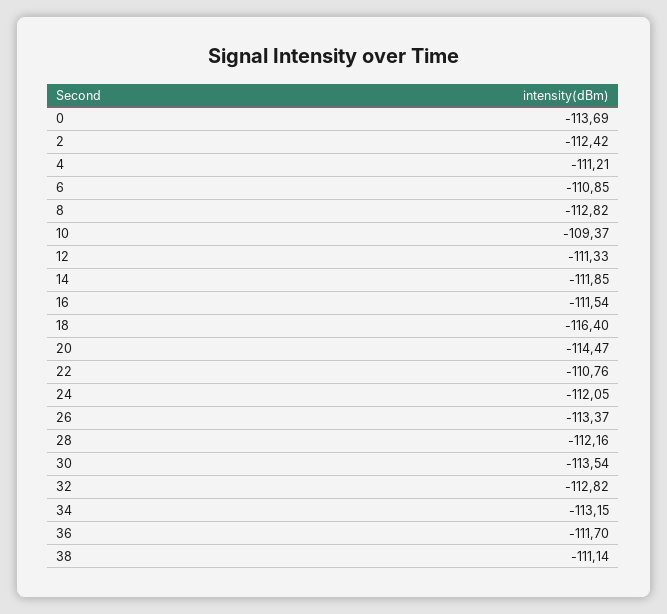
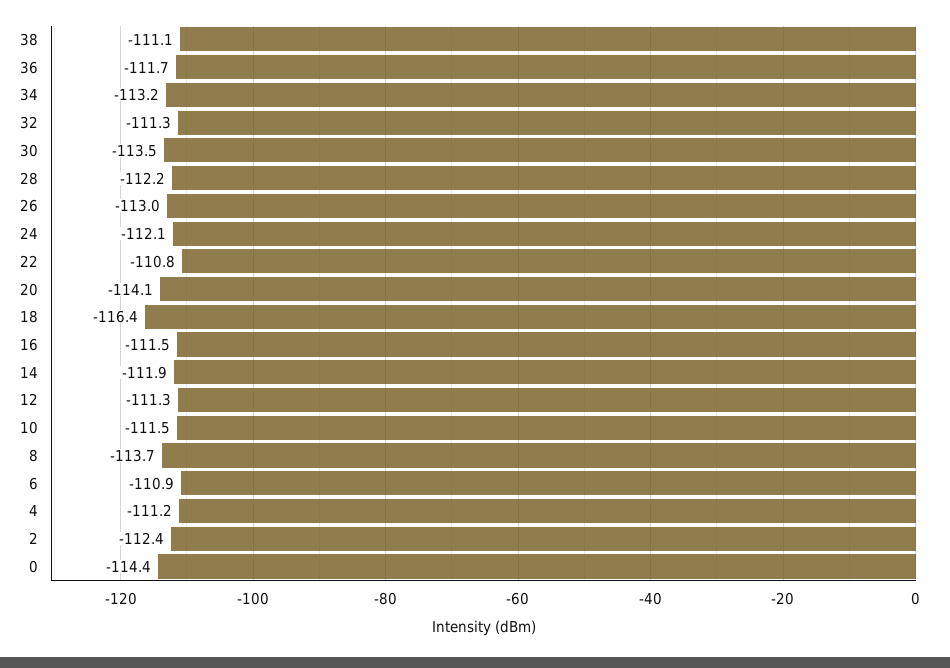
0: -113.69 -> -114.4
8: -112.82 -> -113.7
10: -109.37 -> -111.5
20: -114.47 -> -114.1
26: -113.37 -> -113
32: -112.82 -> -111.3

